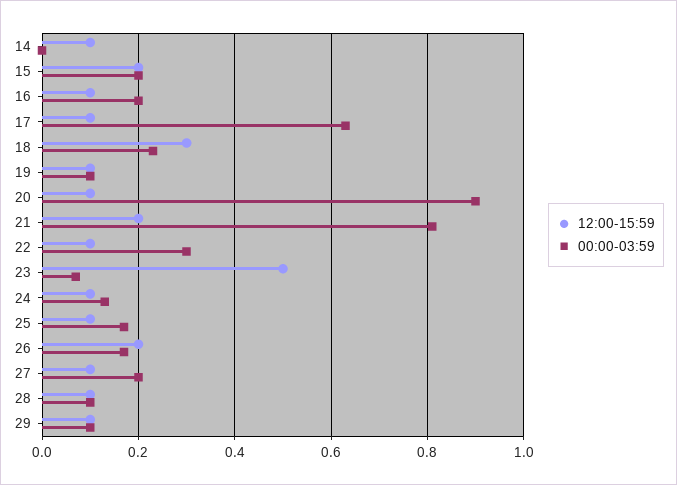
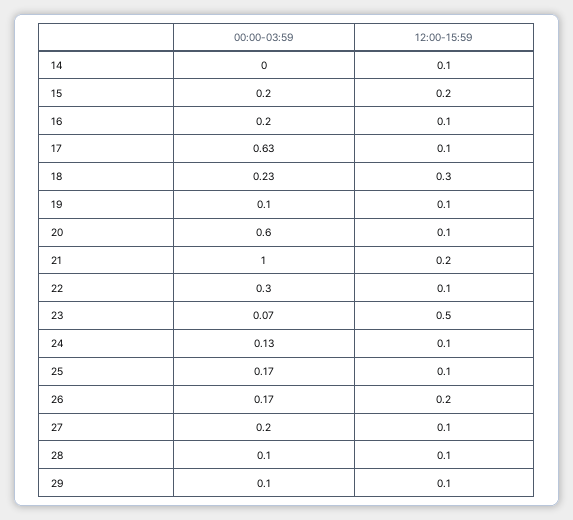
00:00-03:59, 20: 0.9 -> 0.6
00:00-03:59, 21: 0.8 -> 1

